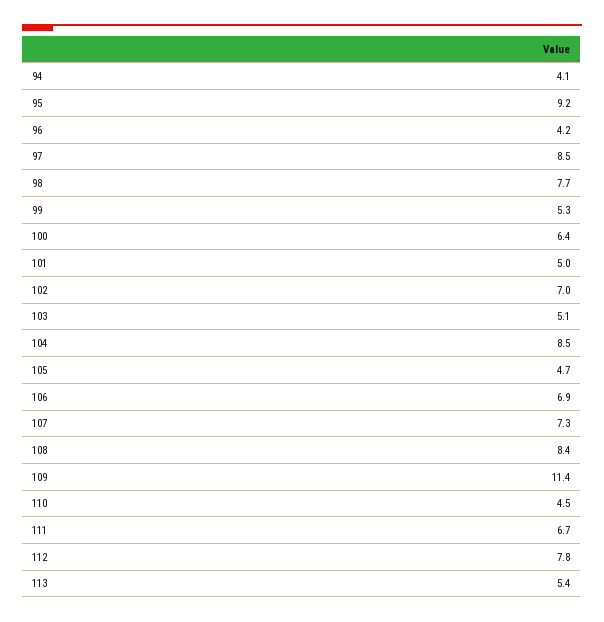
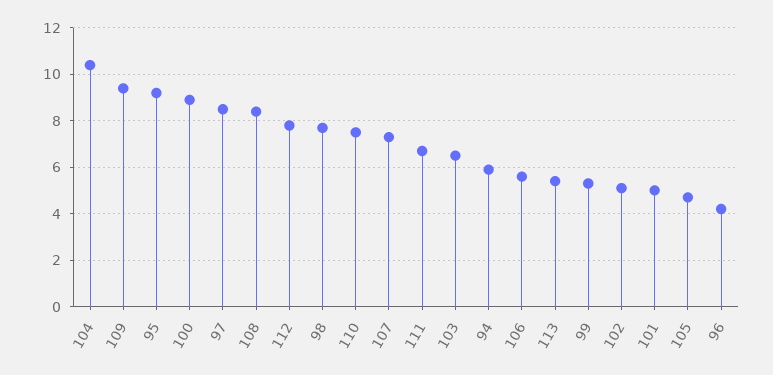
94: 4.1 -> 6
100: 6.4 -> 9
102: 7 -> 5
103: 5.1 -> 6.5
104: 8.5 -> 10.5
106: 6.9 -> 5.5
109: 11.4 -> 9.5
110: 4.5 -> 7.5

